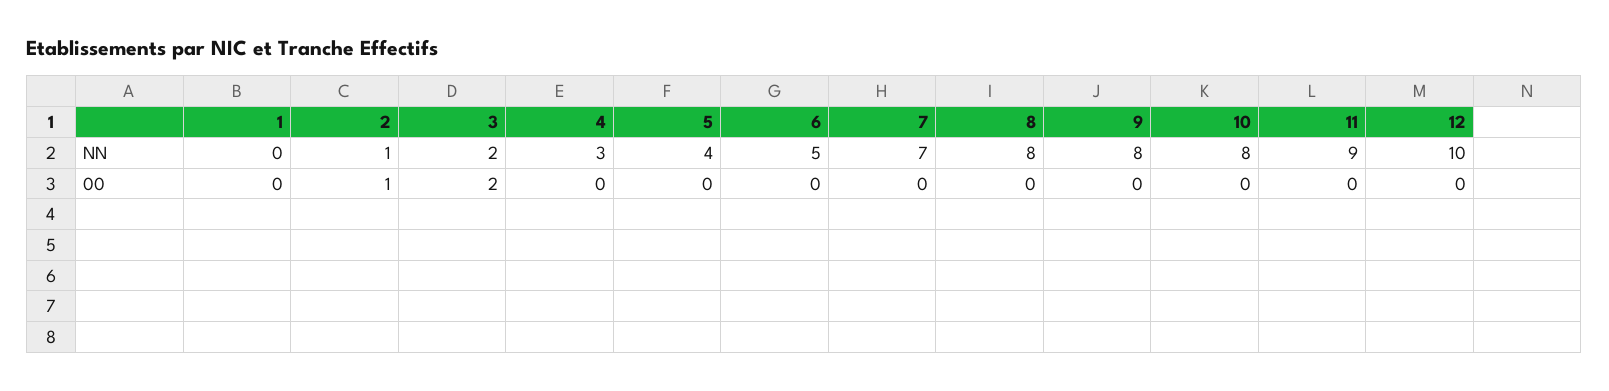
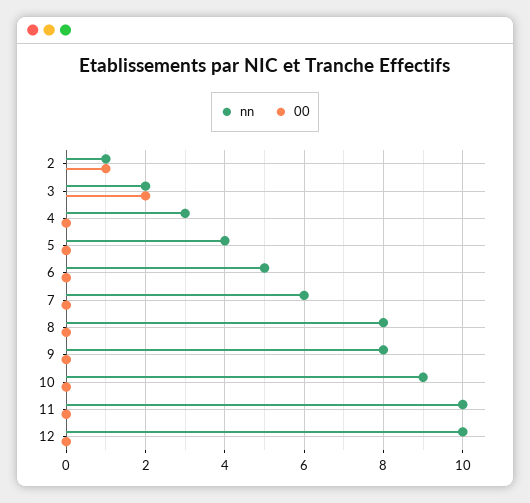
NN, 1: 0 -> none
NN, 7: 7 -> 6
NN, 10: 8 -> 9
NN, 11: 9 -> 10
00, 1: 0 -> none

